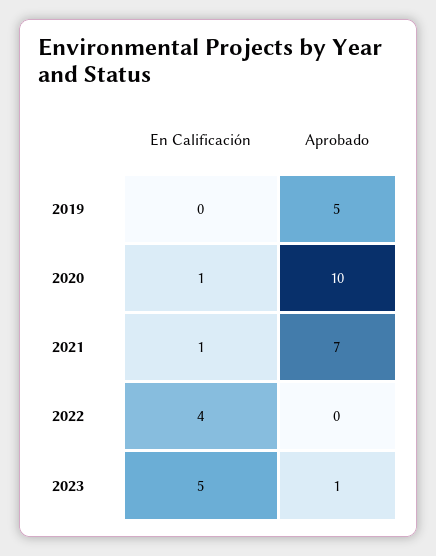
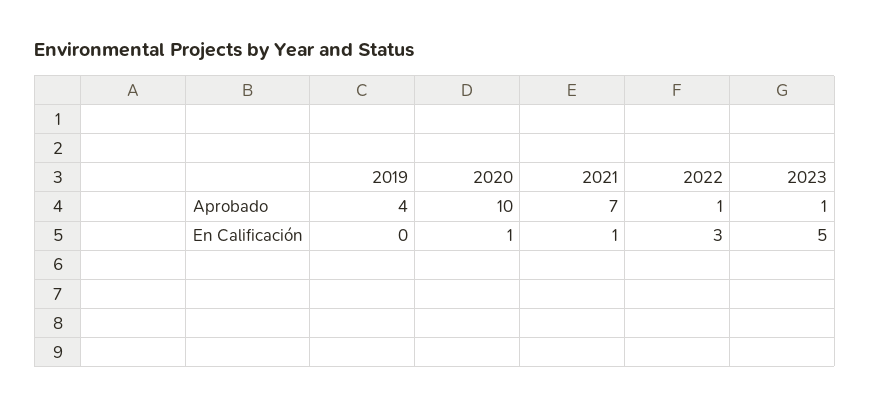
Aprobado, 2019: 5 -> 4
En Calificación, 2022: 4 -> 3
Aprobado, 2022: 0 -> 1

